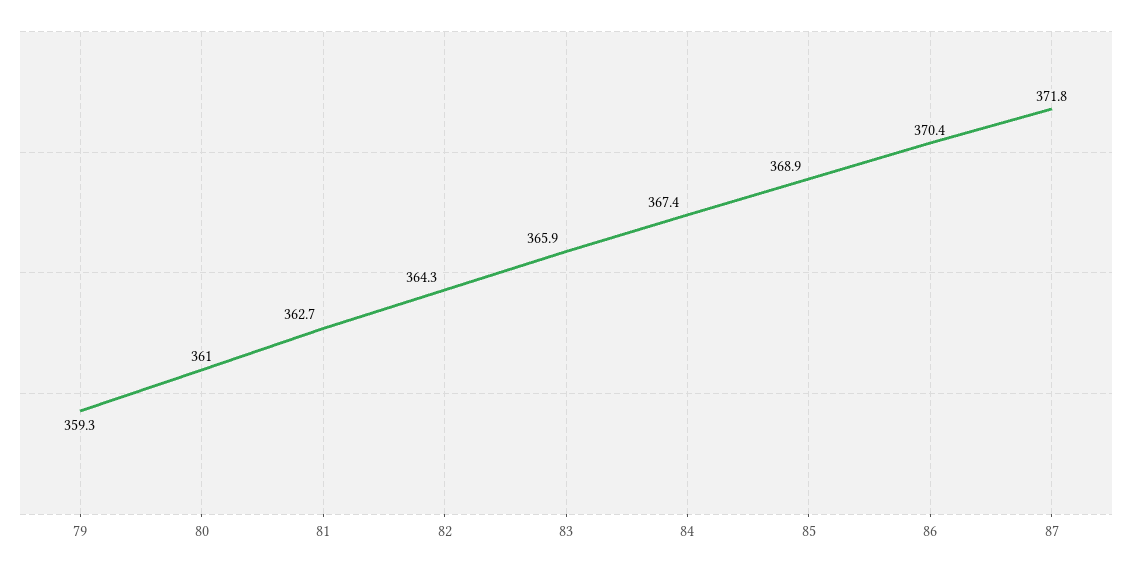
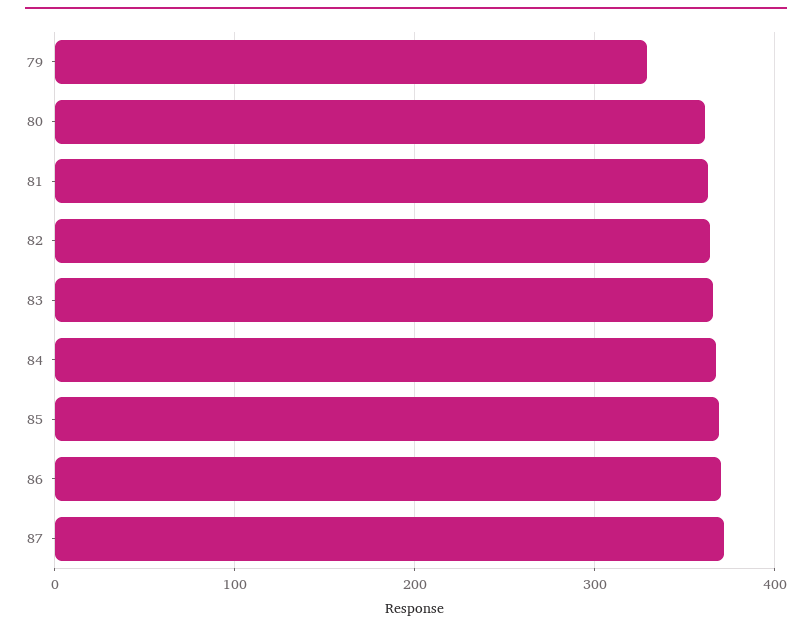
79: 359.3 -> 330

